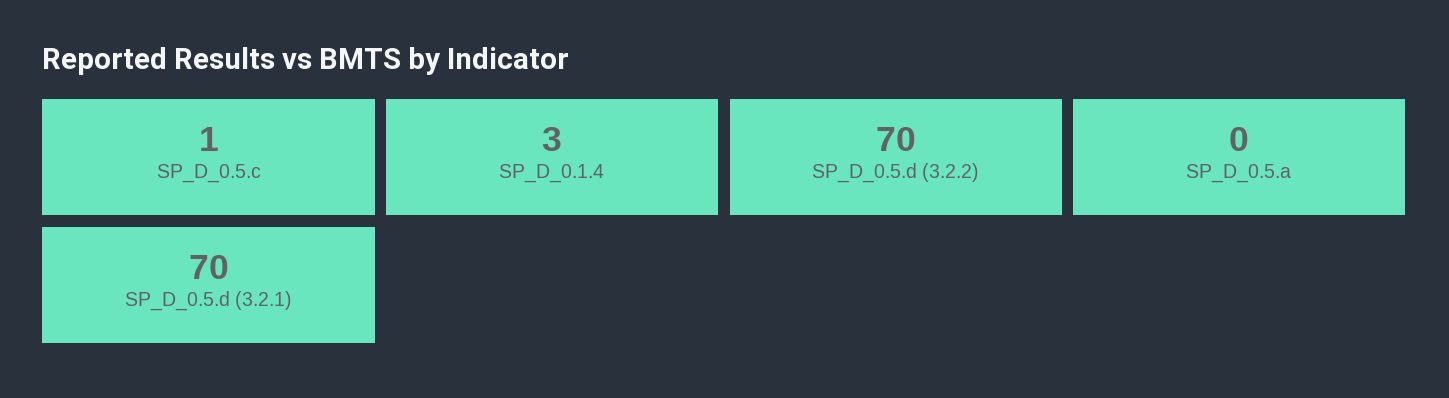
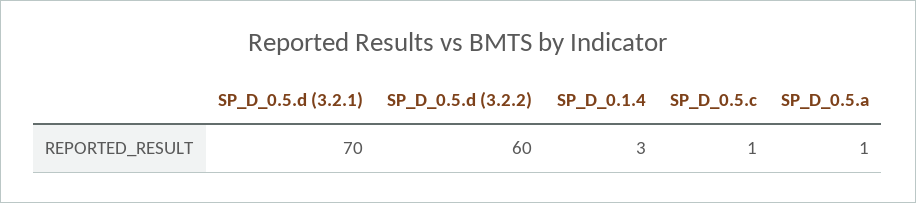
SP_D_0.5.d (3.2.2): 70 -> 60
SP_D_0.5.a: 0 -> 1

